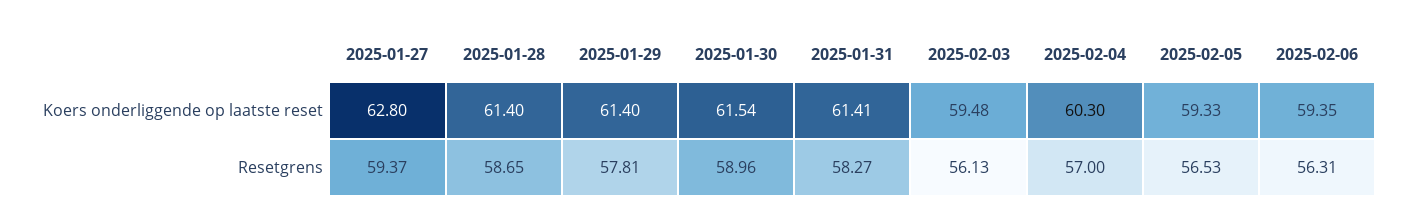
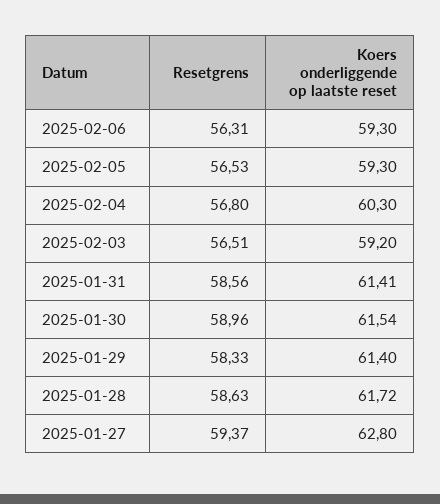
2025-01-28, Koers onderliggende op laatste reset: 61.4 -> 61.72
2025-02-03, Koers onderliggende op laatste reset: 59.48 -> 59.2
2025-02-05, Koers onderliggende op laatste reset: 59.33 -> 59.3
2025-02-06, Koers onderliggende op laatste reset: 59.35 -> 59.3
2025-01-28, Resetgrens: 58.65 -> 58.63
2025-01-29, Resetgrens: 57.81 -> 58.33
2025-01-31, Resetgrens: 58.27 -> 58.56
2025-02-03, Resetgrens: 56.13 -> 56.51
2025-02-04, Resetgrens: 57 -> 56.8

